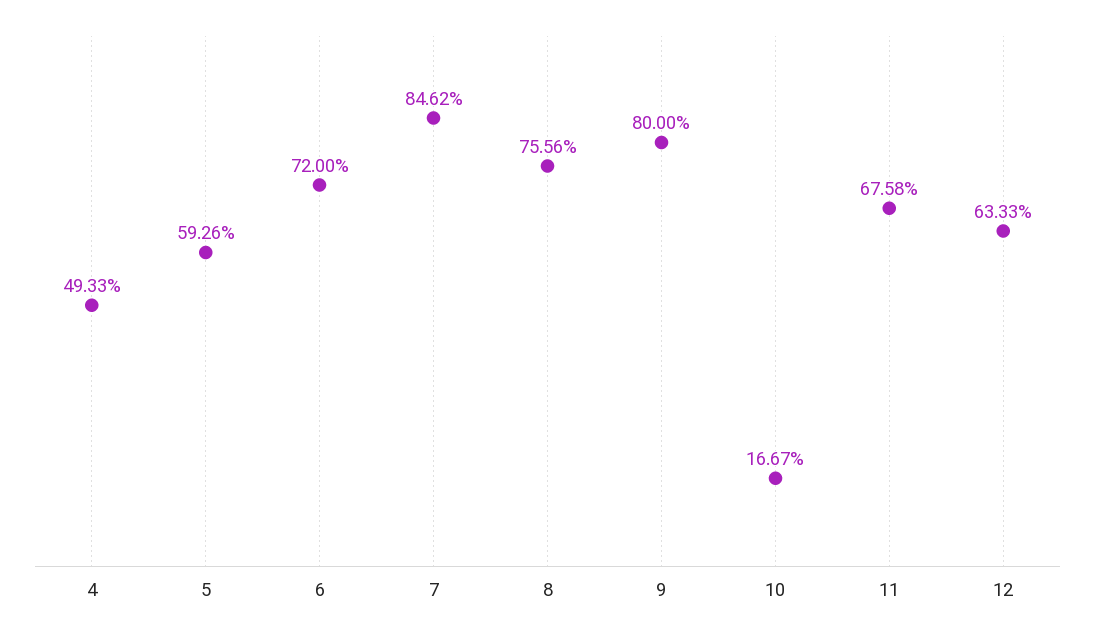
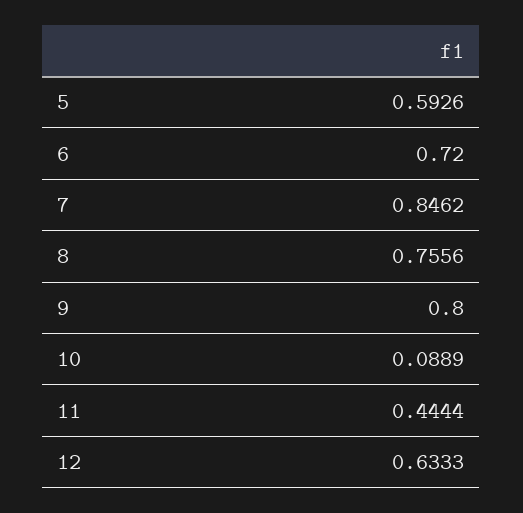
4: 0.4933 -> none
10: 0.1667 -> 0.0889
11: 0.6758 -> 0.4444

